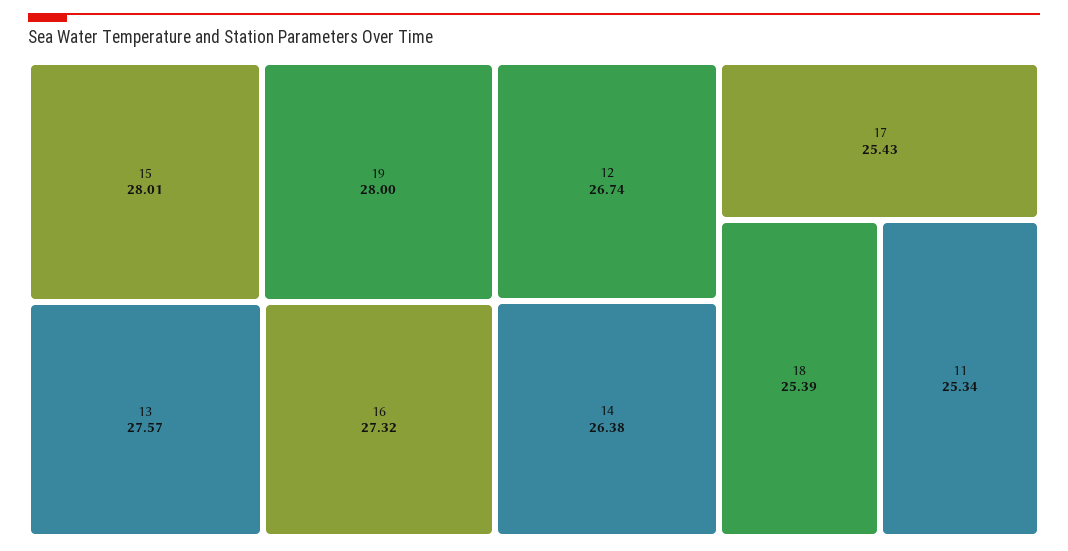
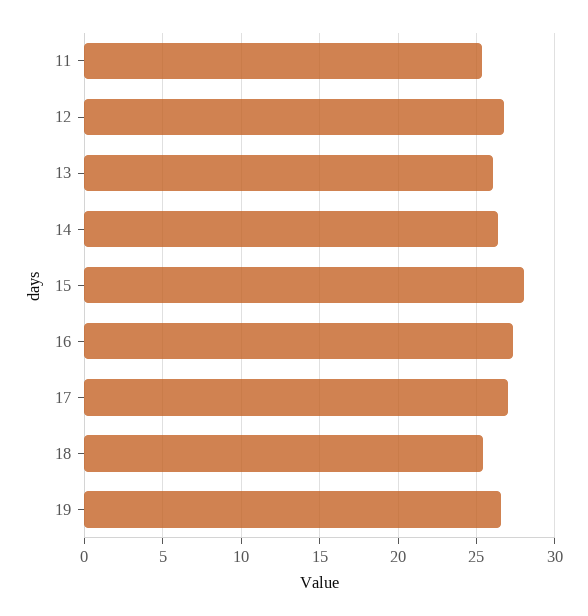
19: 28 -> 26.5
13: 27.57 -> 26
17: 25.43 -> 27

